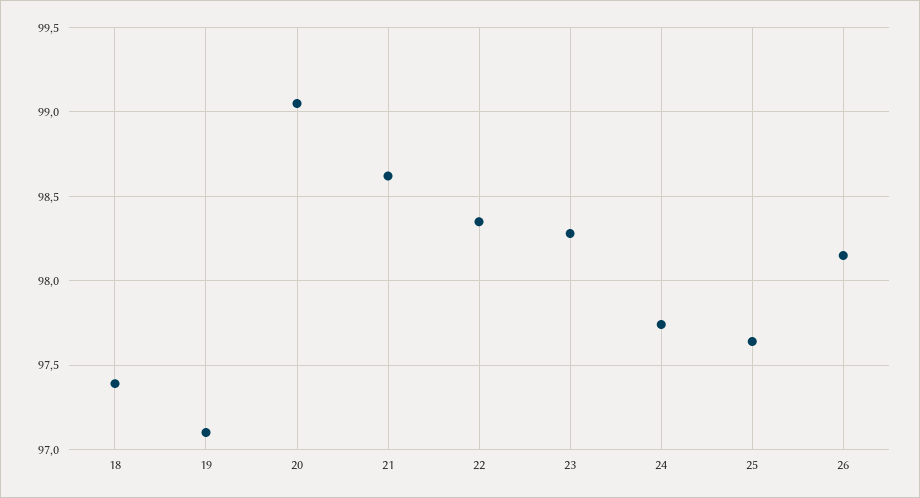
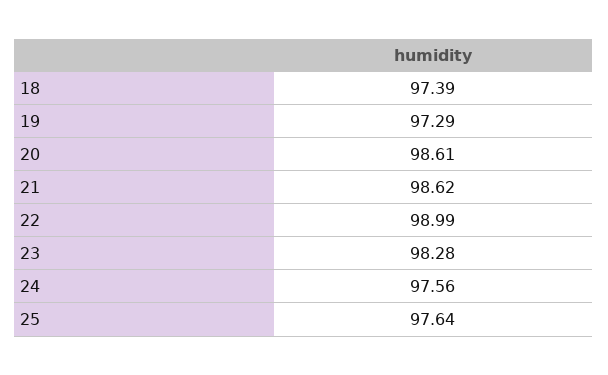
19: 97.1 -> 97.29
20: 99.05 -> 98.61
22: 98.35 -> 98.99
24: 97.75 -> 97.56
26: 98.15 -> none

